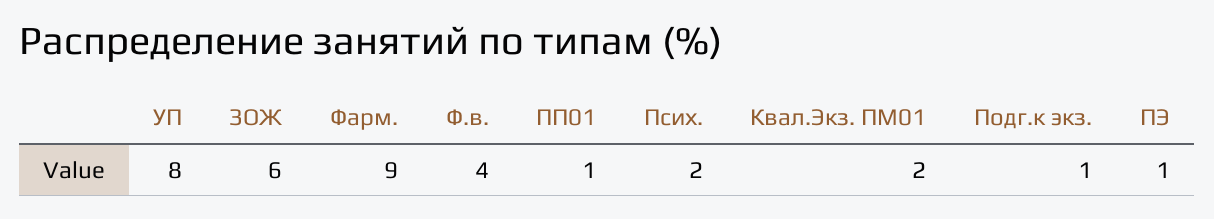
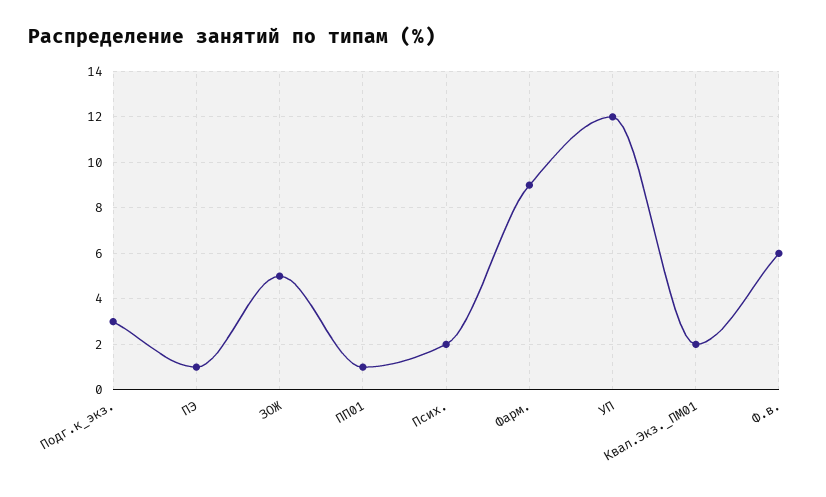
УП: 8 -> 12
ЗОЖ: 6 -> 5
Ф.в.: 4 -> 6
Подг.к экз.: 1 -> 3

